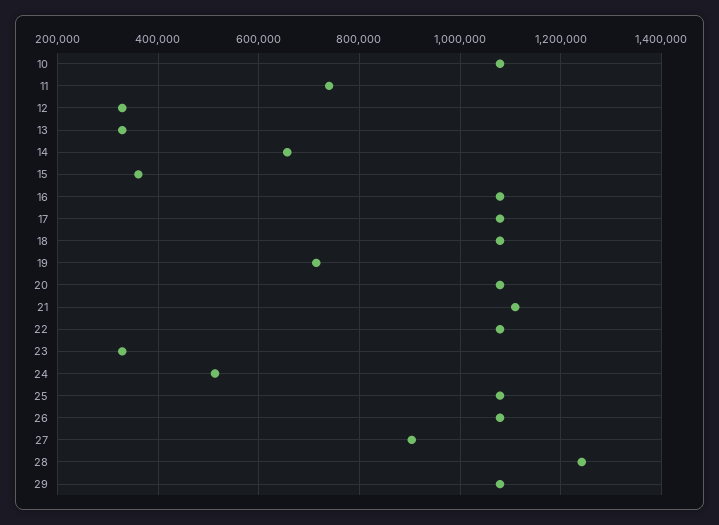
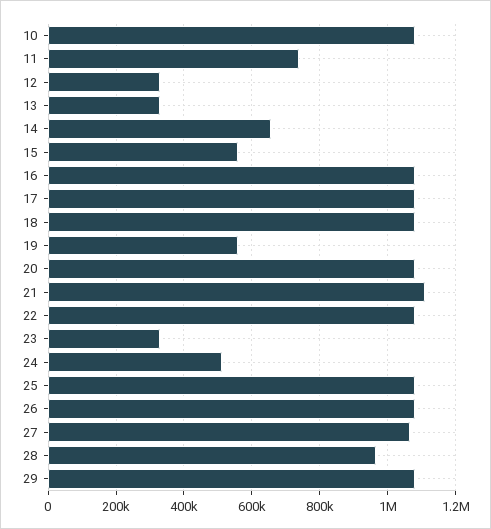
15: 360000 -> 560000
19: 720000 -> 560000
27: 900000 -> 1060000
28: 1240000 -> 960000

